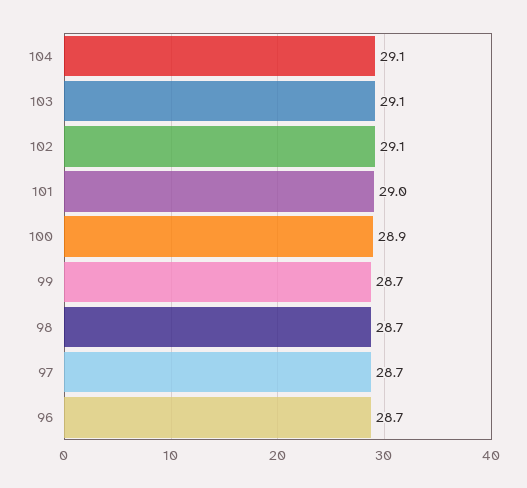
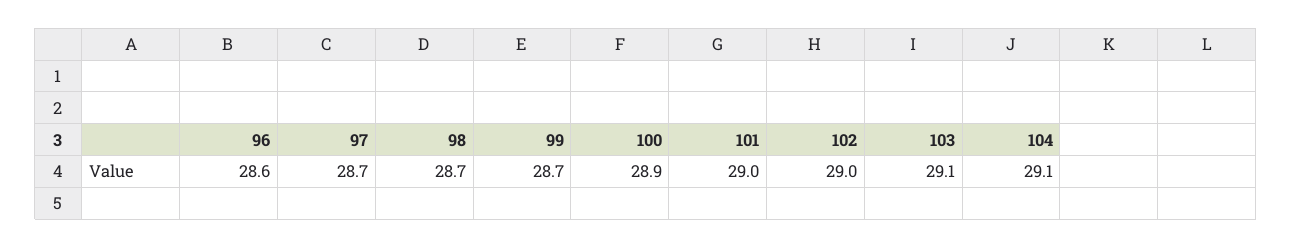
102: 29.1 -> 29
96: 28.7 -> 28.6

